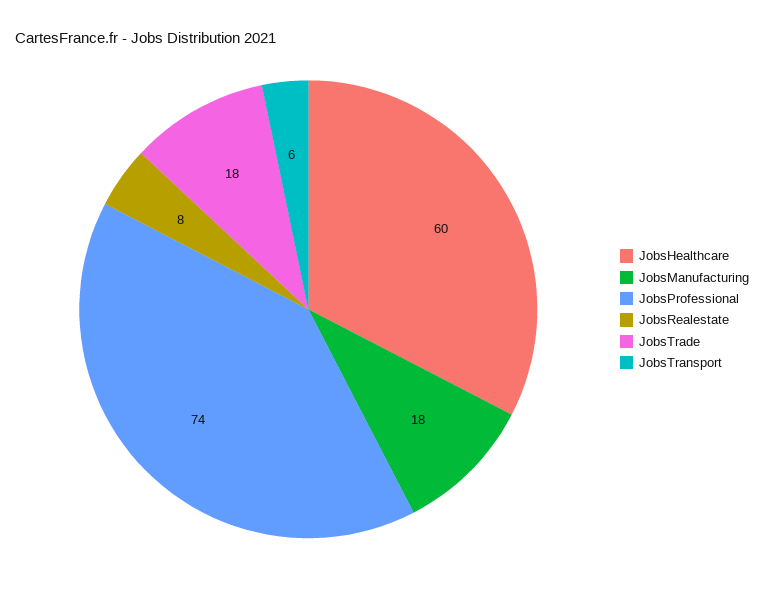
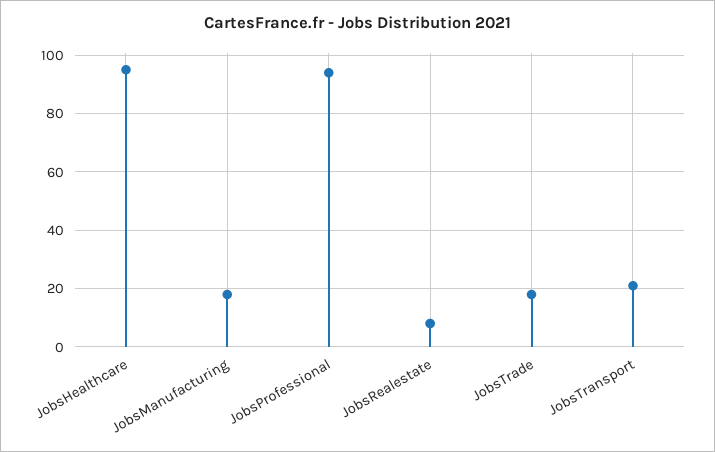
JobsHealthcare: 60 -> 95
JobsProfessional: 74 -> 95
JobsTransport: 6 -> 20

